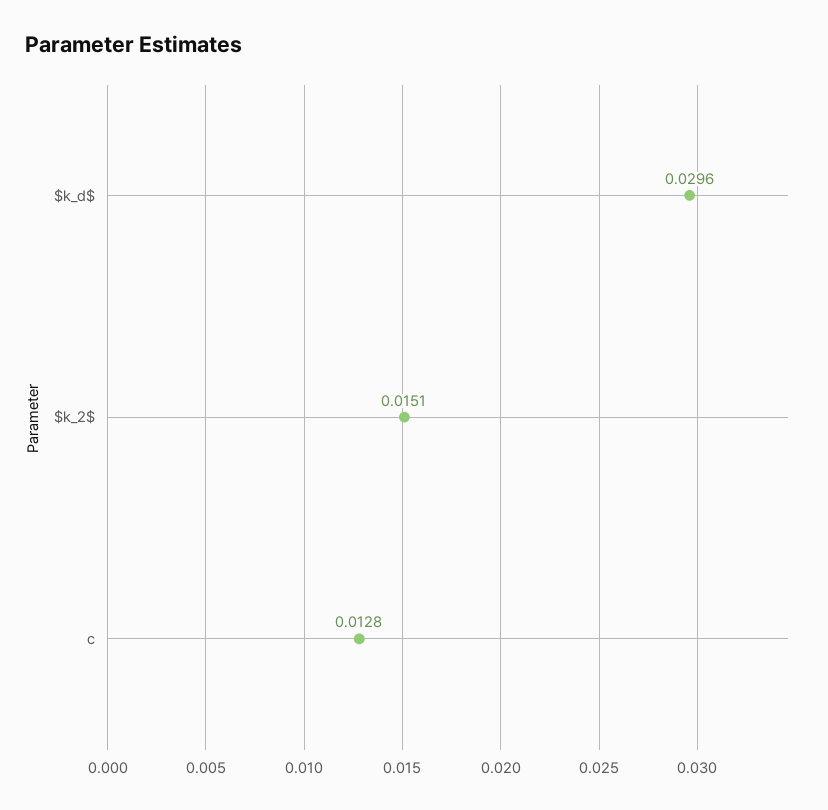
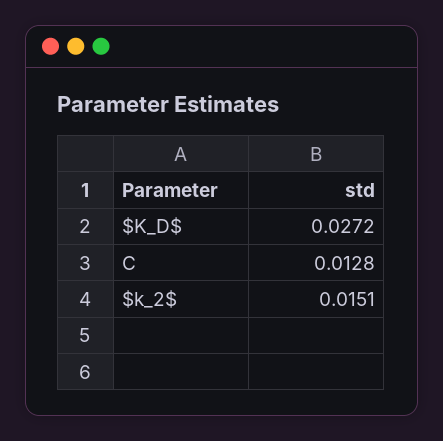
$k_d$: 0.0296 -> 0.0272

